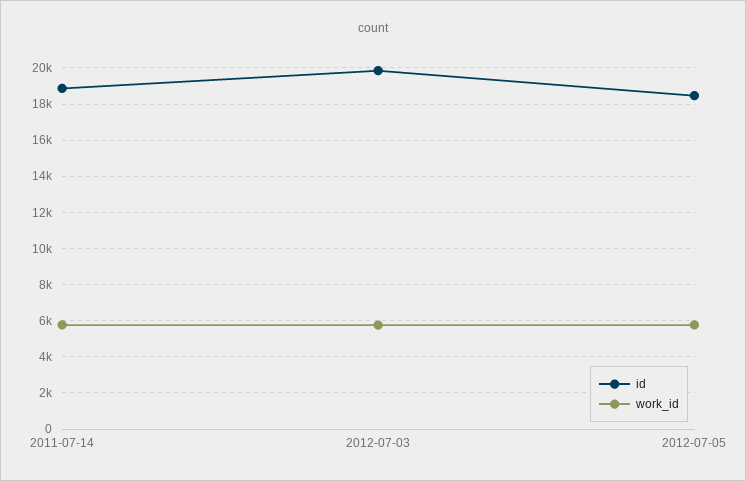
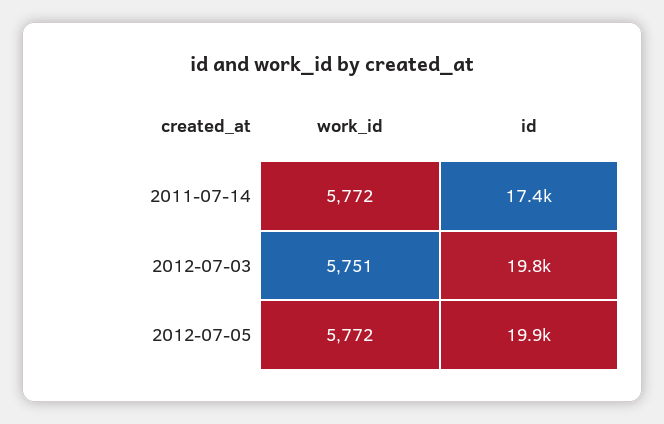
id, 2011-07-14: 19000 -> 17400
id, 2012-07-05: 18500 -> 19900

